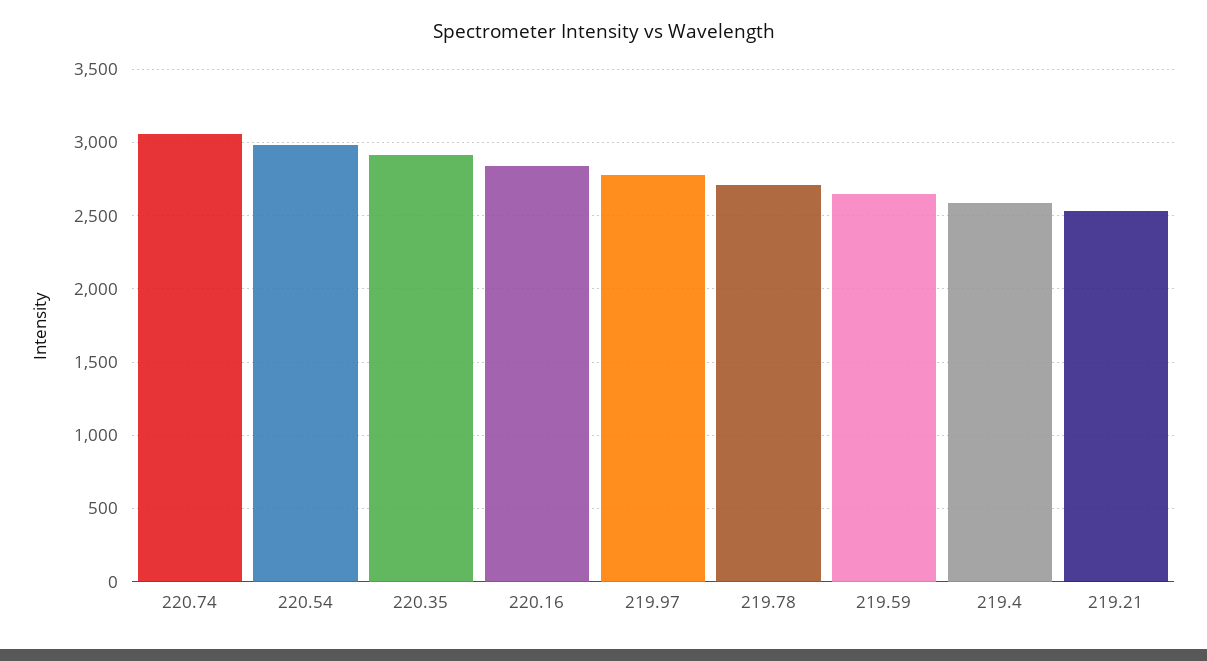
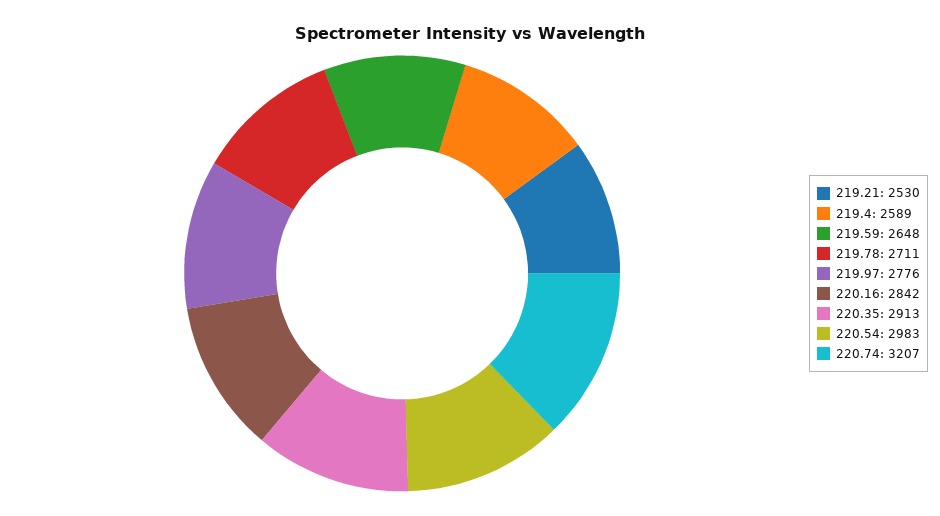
220.74: 3050 -> 3207

